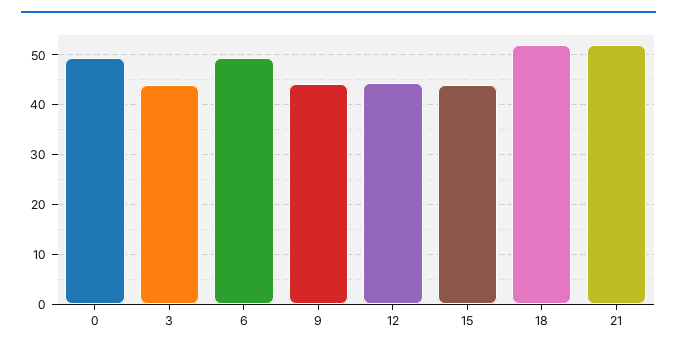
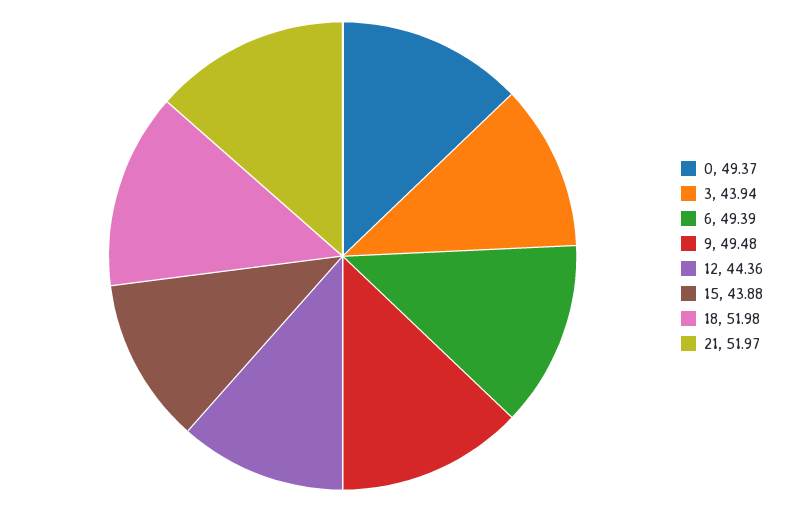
9: 44 -> 49.48

